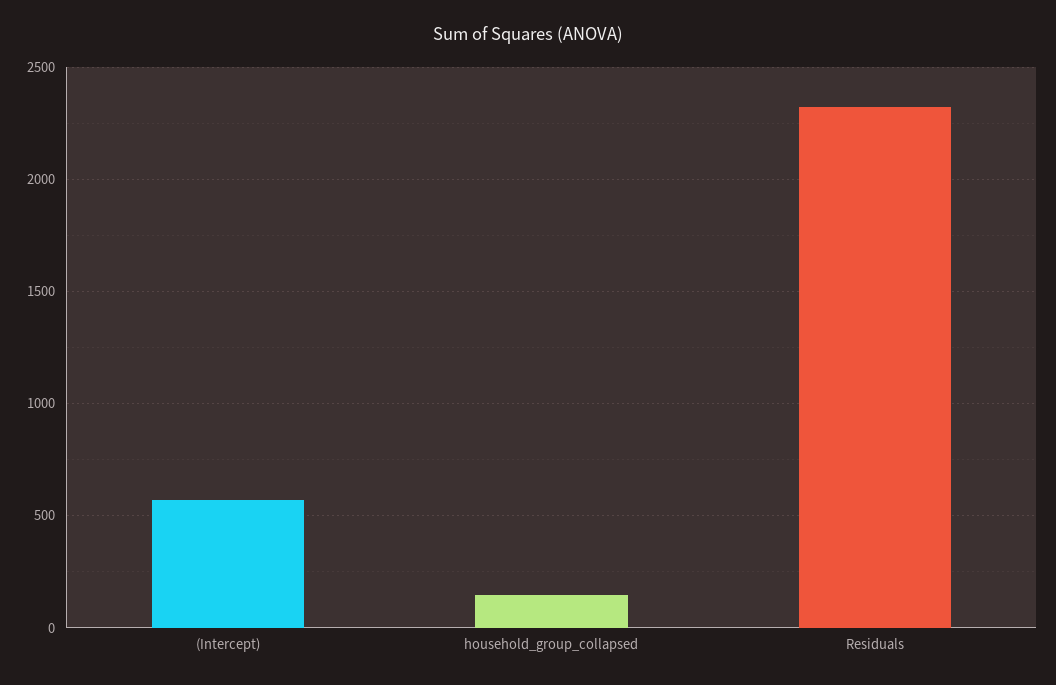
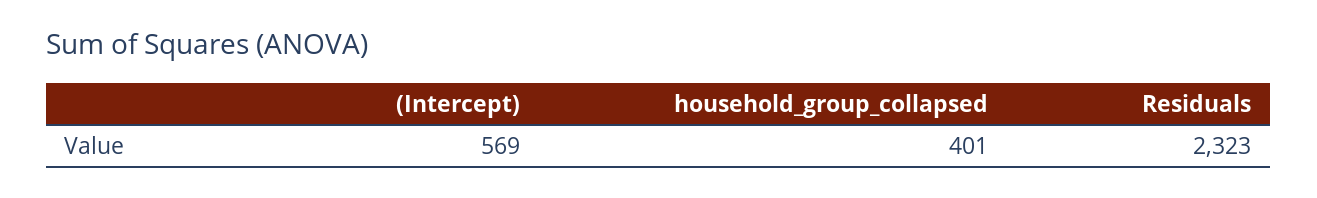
household_group_collapsed: 150 -> 401

